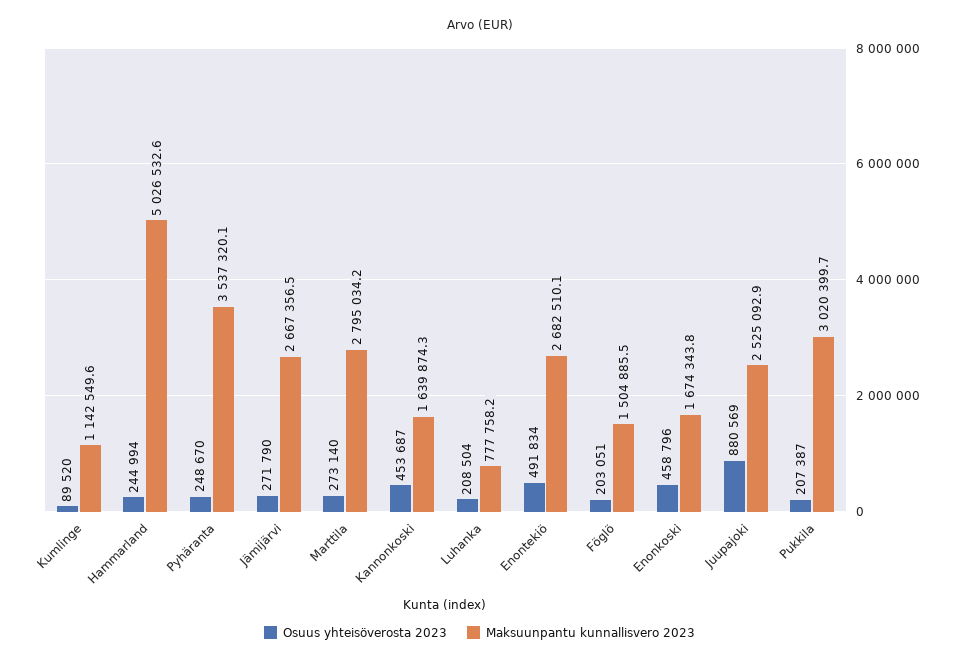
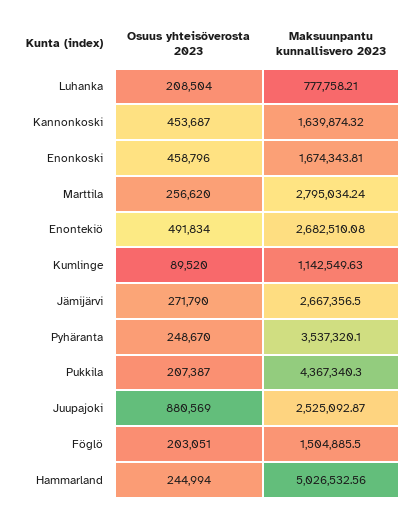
Osuus yhteisöverosta 2023, Marttila: 273140 -> 256620
Maksuunpantu kunnallisvero 2023, Pukkila: 3020399.7 -> 4367340.3

